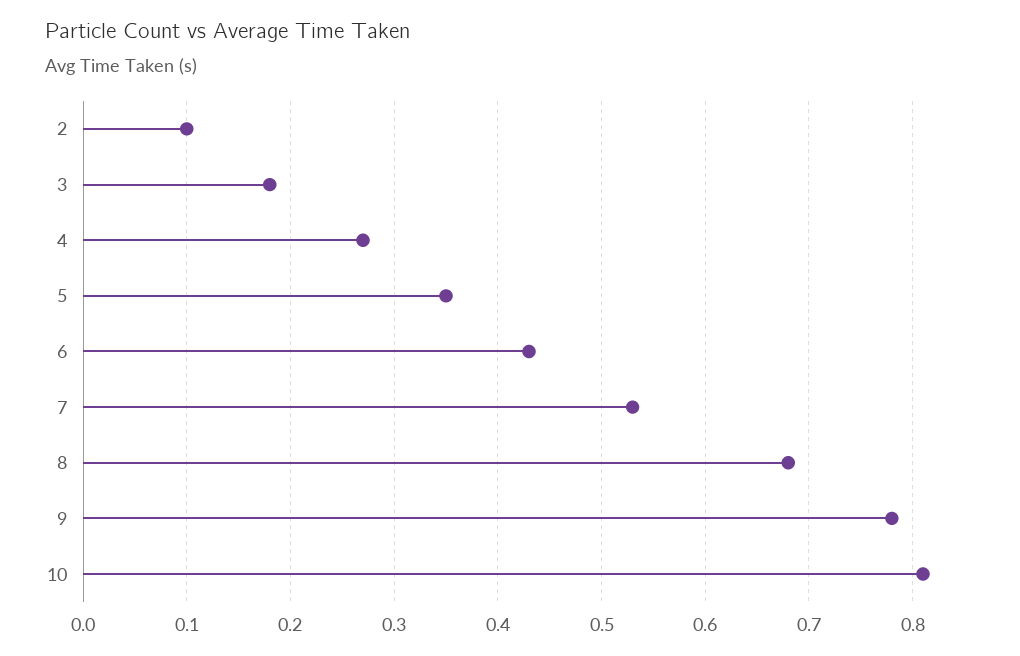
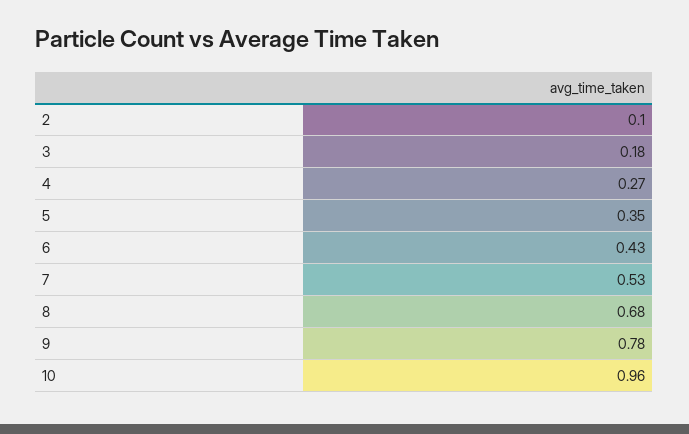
10: 0.81 -> 0.96

